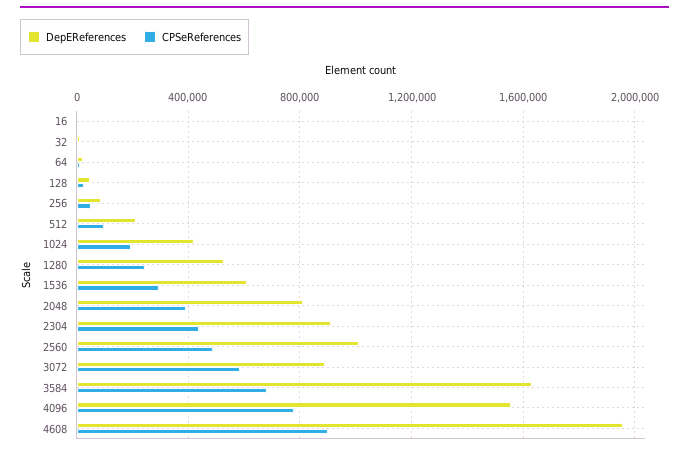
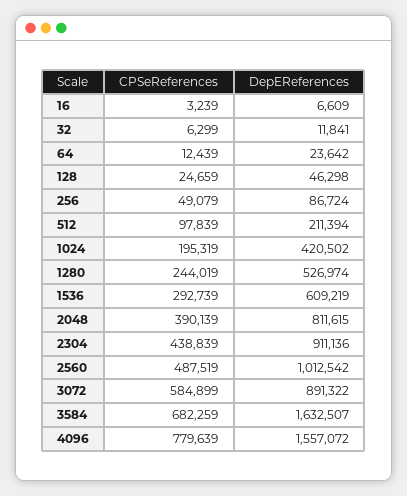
DepEReferences, 4608: 1950000 -> none
CPSeReferences, 4608: 900000 -> none

